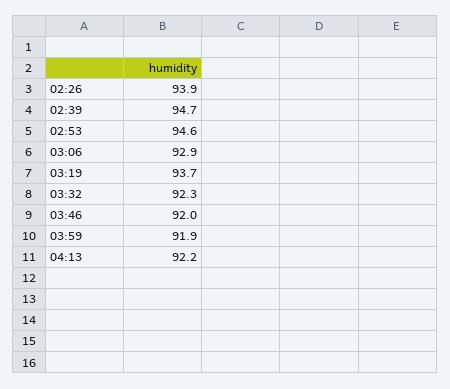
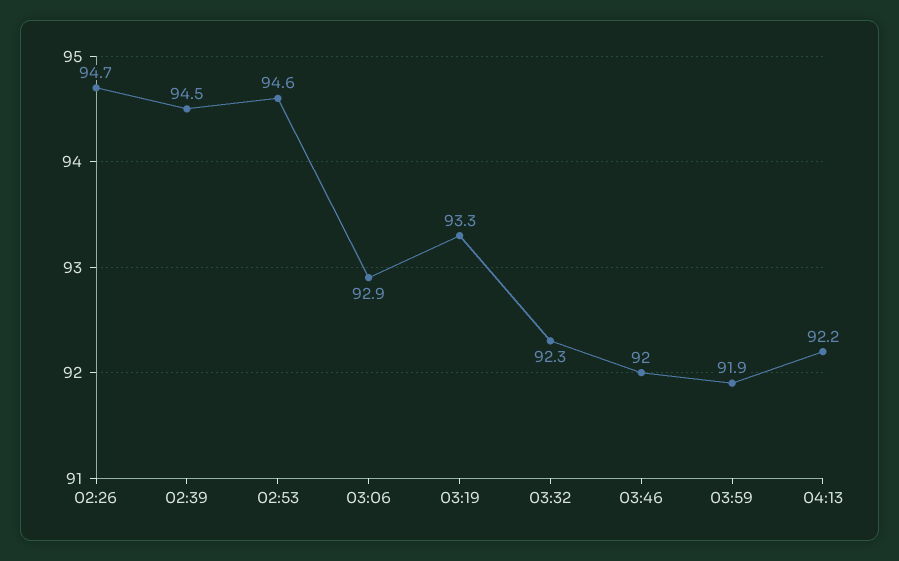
02:26: 93.9 -> 94.7
02:39: 94.7 -> 94.5
03:19: 93.7 -> 93.3

